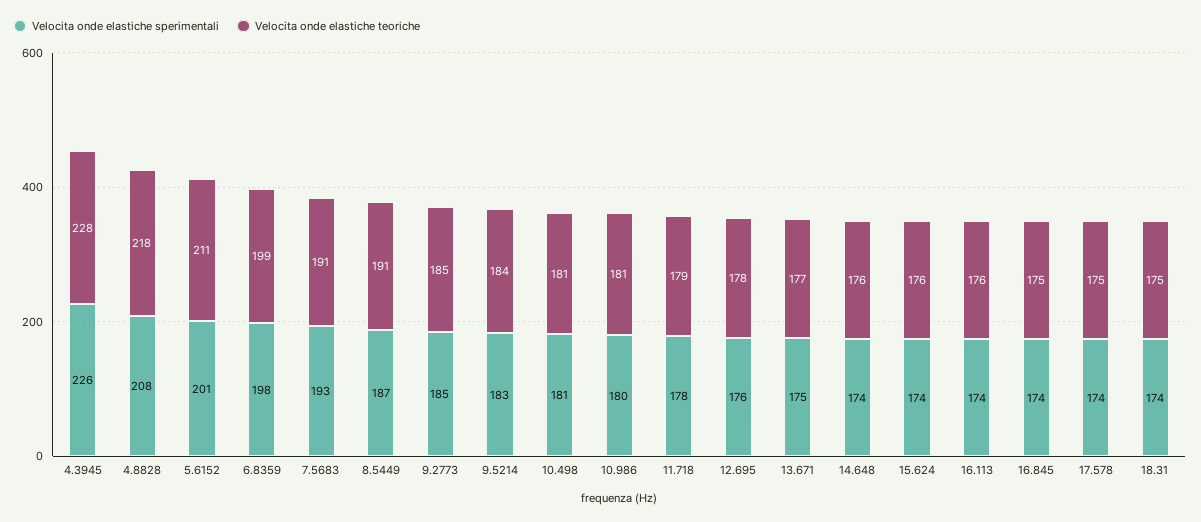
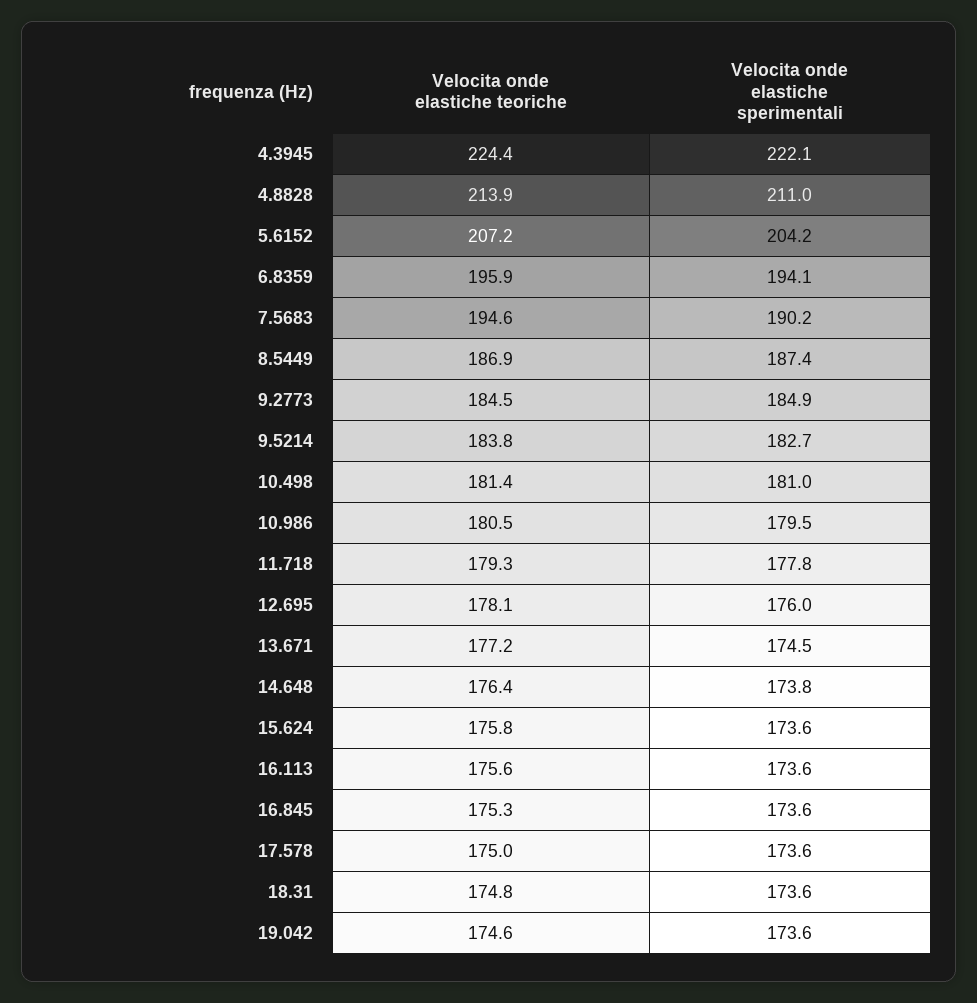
Velocita onde elastiche sperimentali, 4.3945: 226 -> 222.1
Velocita onde elastiche teoriche, 4.3945: 228 -> 224.4
Velocita onde elastiche sperimentali, 4.8828: 208 -> 211
Velocita onde elastiche teoriche, 4.8828: 218 -> 213.9
Velocita onde elastiche sperimentali, 5.6152: 201 -> 204.2
Velocita onde elastiche teoriche, 5.6152: 211 -> 207.2
Velocita onde elastiche sperimentali, 6.8359: 198 -> 194.1
Velocita onde elastiche teoriche, 6.8359: 199 -> 195.9
Velocita onde elastiche sperimentali, 7.5683: 193 -> 190.2
Velocita onde elastiche teoriche, 7.5683: 191 -> 194.6
Velocita onde elastiche teoriche, 8.5449: 191 -> 186.9
Velocita onde elastiche teoriche, 19.042: none -> 174.6
Velocita onde elastiche sperimentali, 19.042: none -> 173.6

